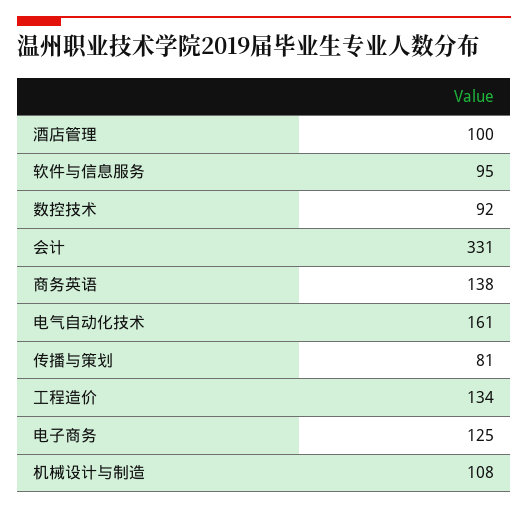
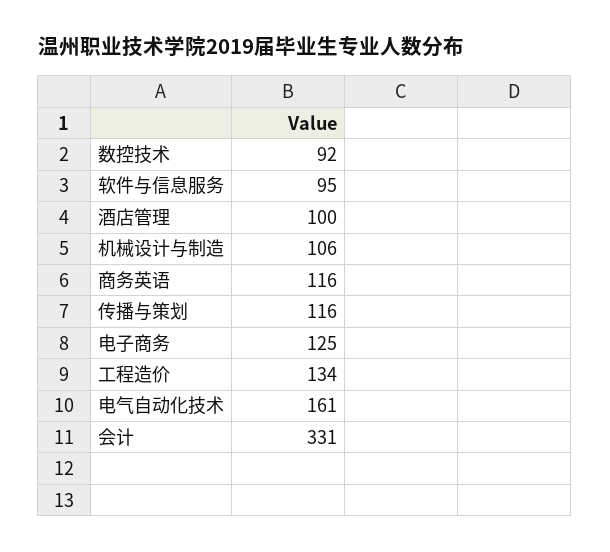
商务英语: 138 -> 116
传播与策划: 81 -> 116
机械设计与制造: 108 -> 106

